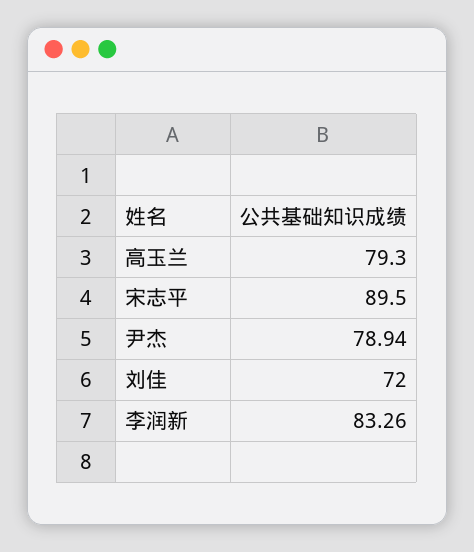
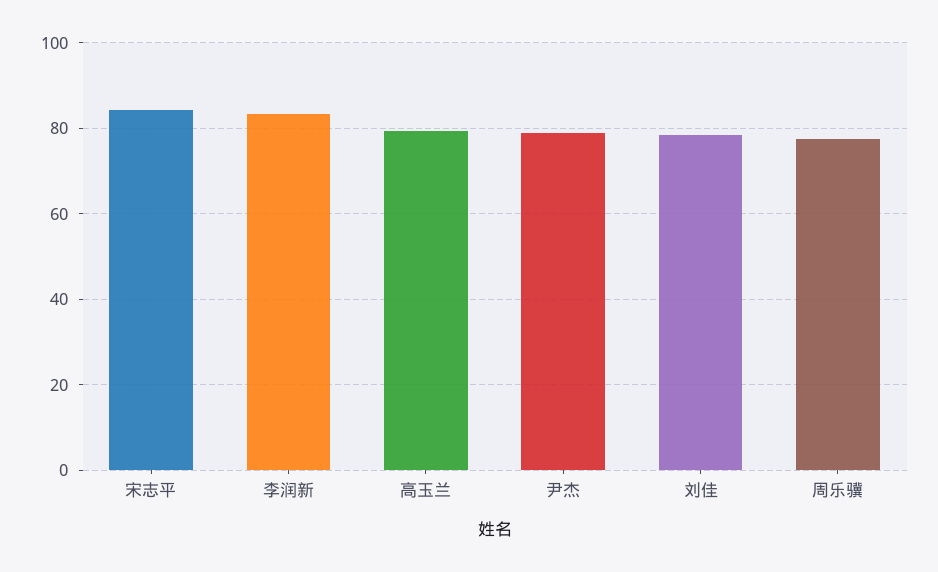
宋志平: 89.5 -> 84
刘佳: 72 -> 78
周乐骥: none -> 78

